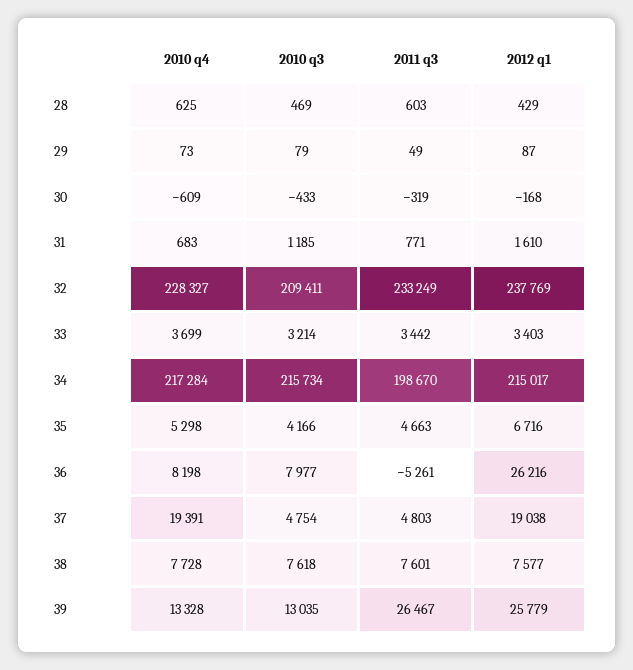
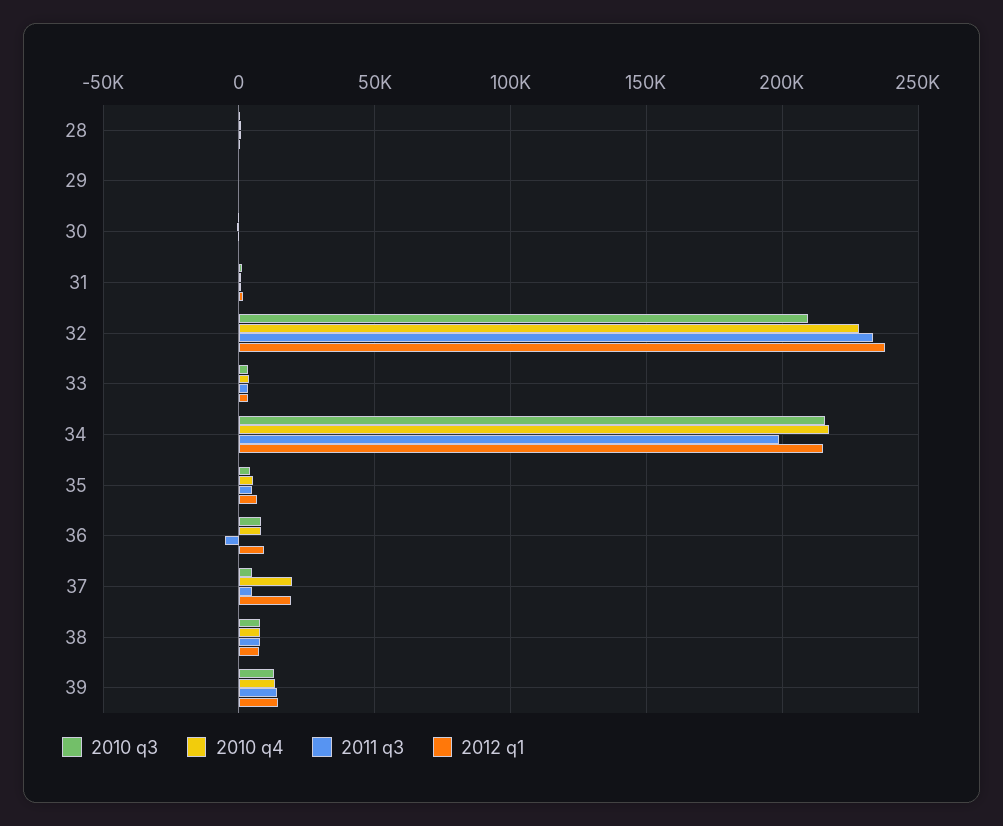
2012 q1, 36: 26216 -> 10000
2011 q3, 39: 26467 -> 15000
2012 q1, 39: 25779 -> 15000

